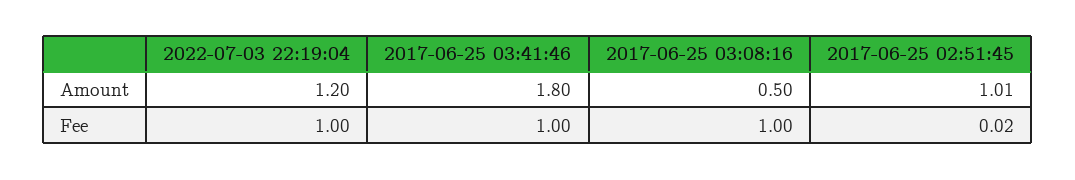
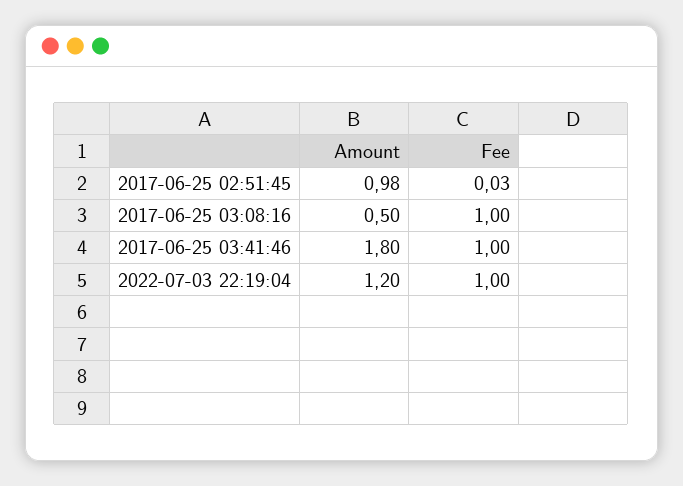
2017-06-25 02:51:45, Amount: 1.01 -> 0.98
2017-06-25 02:51:45, Fee: 0.02 -> 0.03

